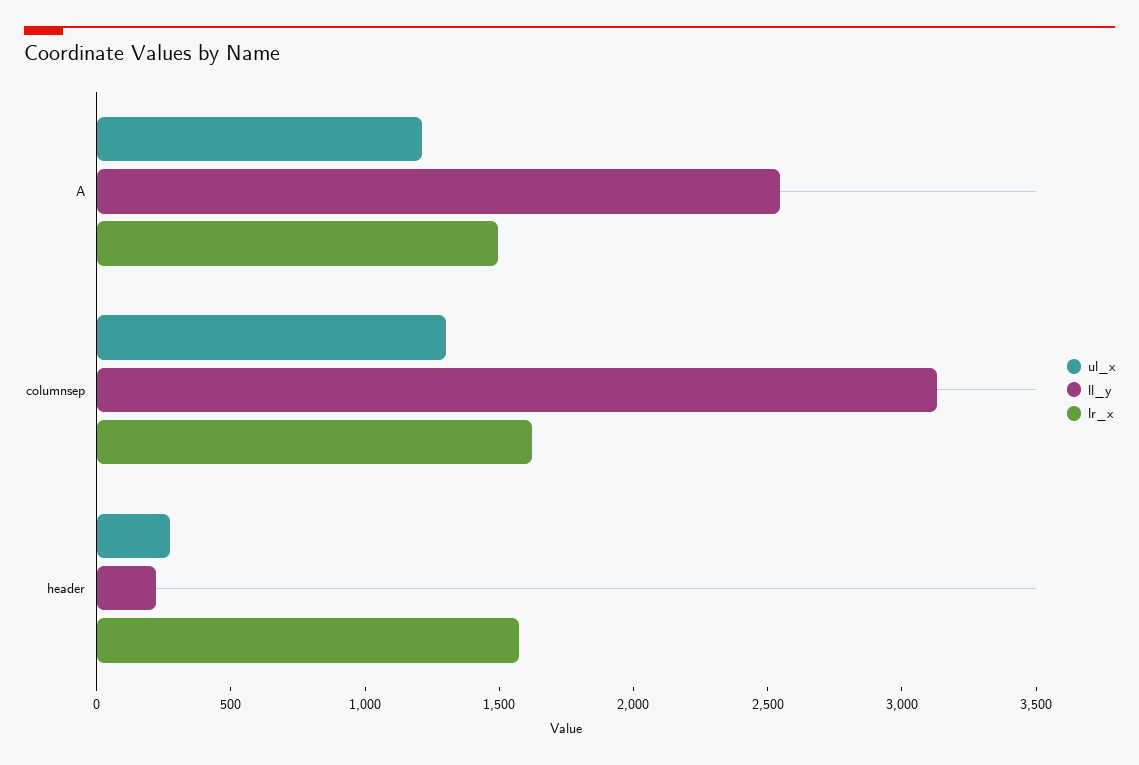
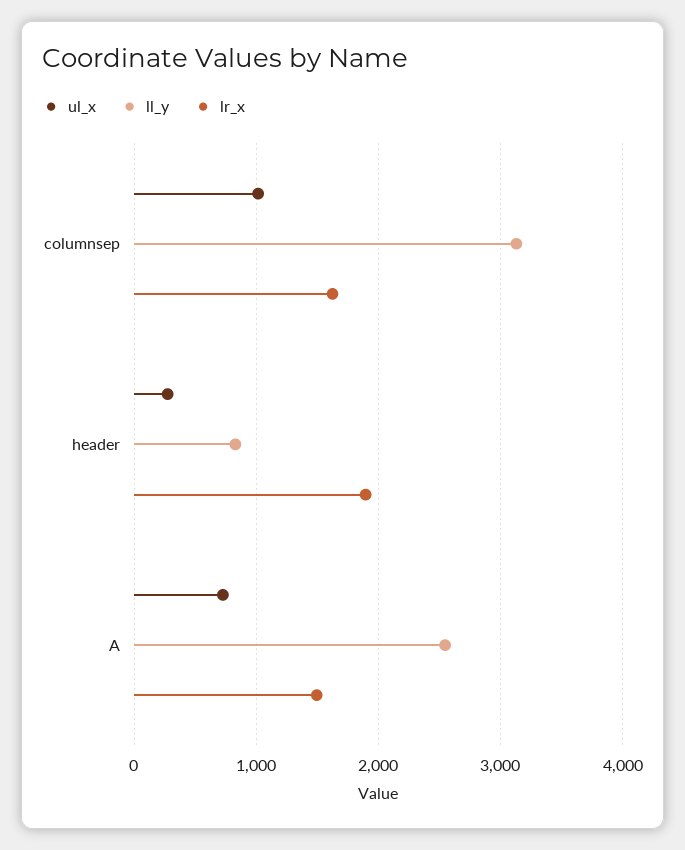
ul_x, A: 1200 -> 700
ul_x, columnsep: 1300 -> 1000
ll_y, header: 200 -> 800
lr_x, header: 1600 -> 1900

